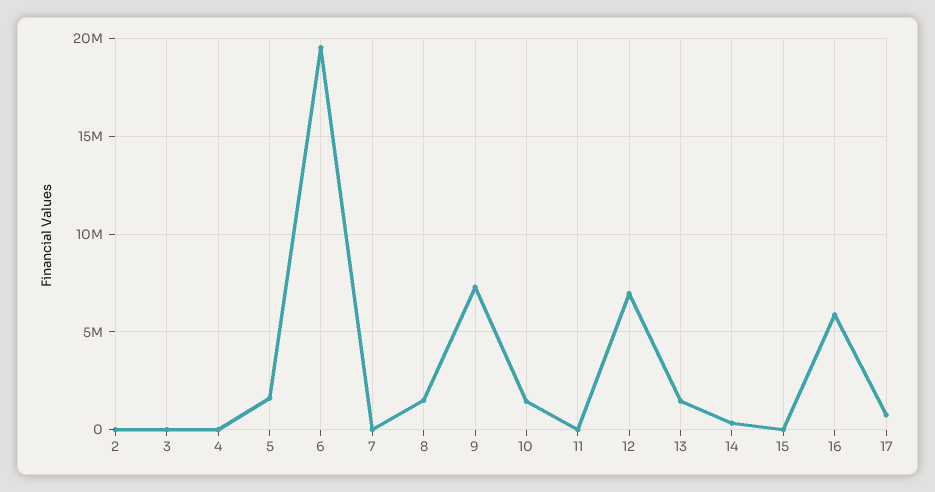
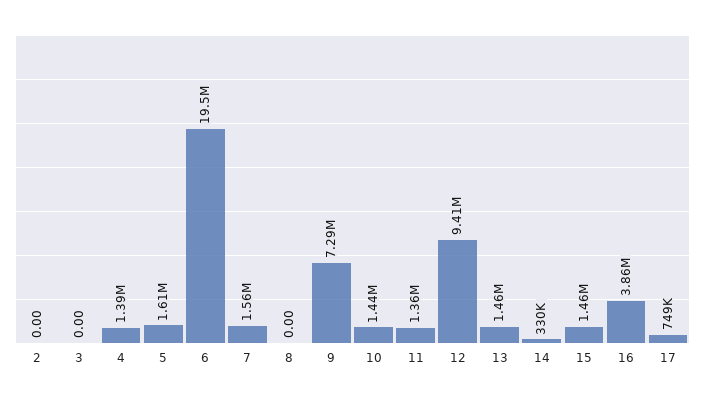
4: 0 -> 1390000
7: 0 -> 1560000
8: 1500000 -> 0
11: 0 -> 1360000
12: 7000000 -> 9410000
15: 0 -> 1460000
16: 6000000 -> 3860000

